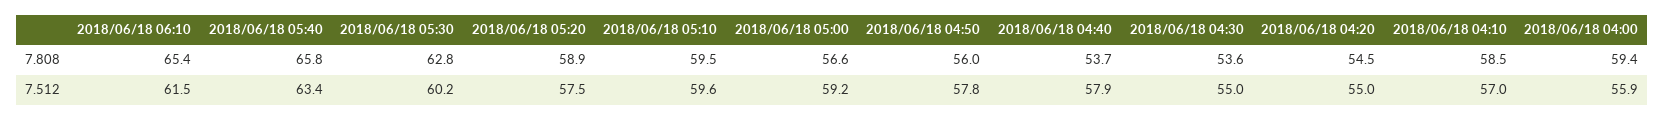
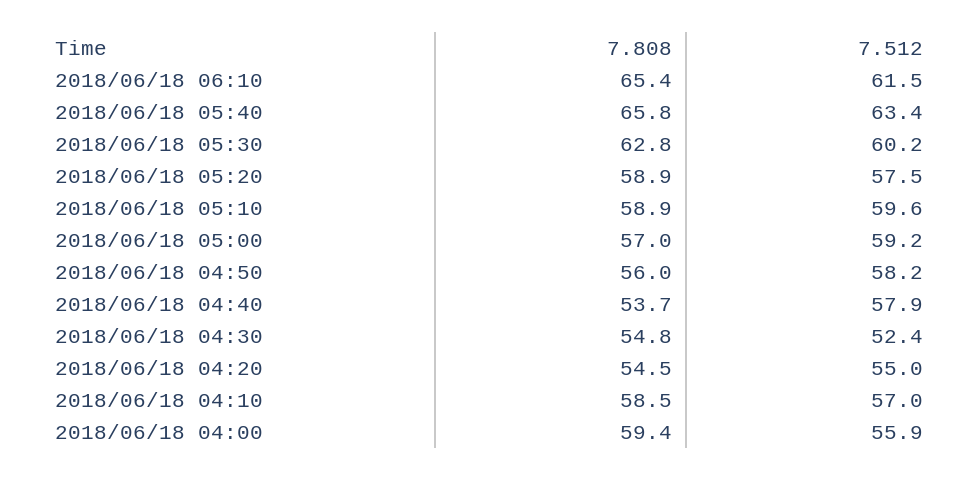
2018/06/18 05:10, 7.808: 59.5 -> 58.9
2018/06/18 05:00, 7.808: 56.6 -> 57
2018/06/18 04:30, 7.808: 53.6 -> 54.8
2018/06/18 04:50, 7.512: 57.8 -> 58.2
2018/06/18 04:30, 7.512: 55 -> 52.4

